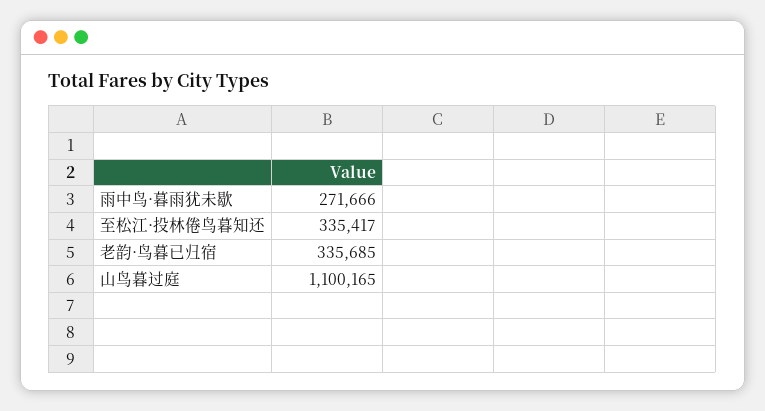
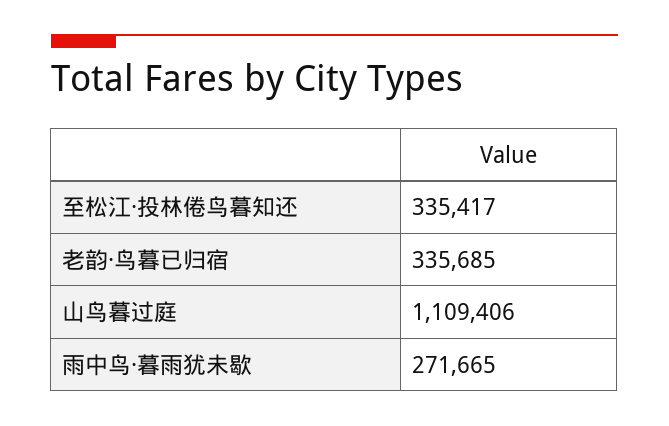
雨中鸟·暮雨犹未歇: 271666 -> 271665
山鸟暮过庭: 1100165 -> 1109406

